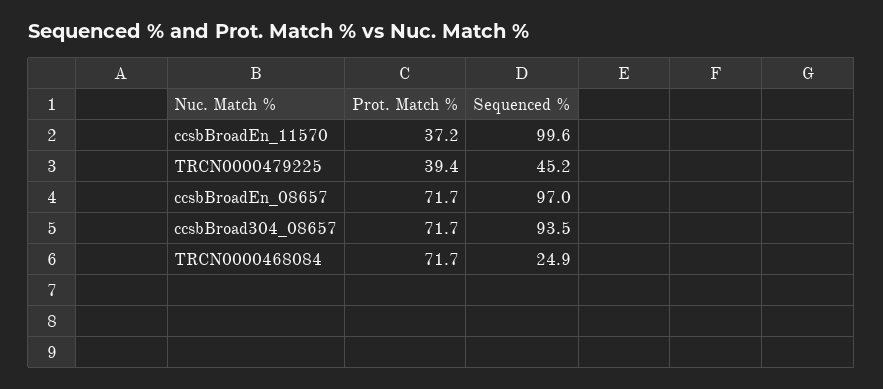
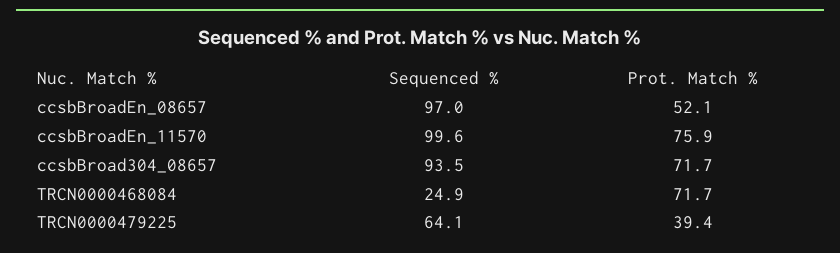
Prot. Match %, ccsbBroadEn_11570: 37.2 -> 75.9
Sequenced %, TRCN0000479225: 45.2 -> 64.1
Prot. Match %, ccsbBroadEn_08657: 71.7 -> 52.1

